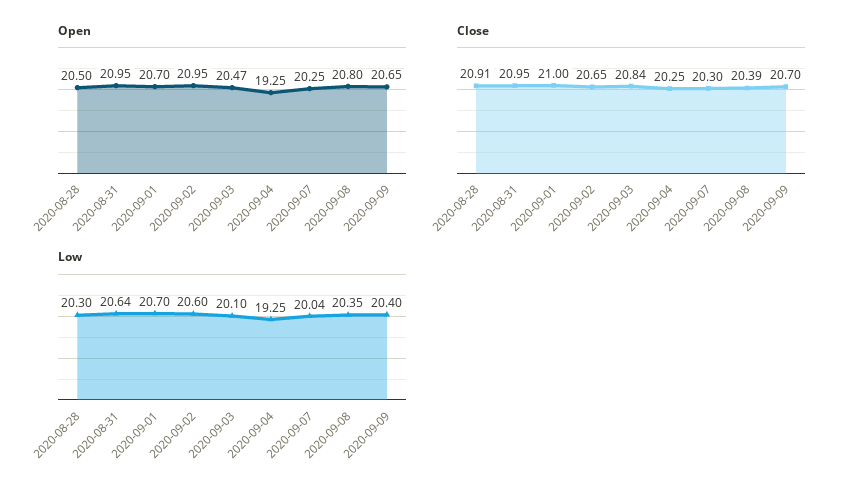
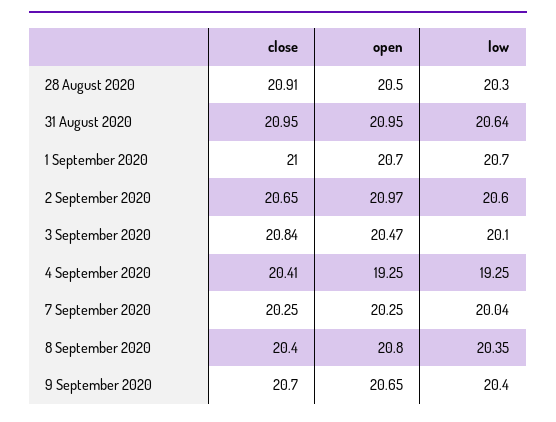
Open, 2020-09-02: 20.95 -> 20.97
Close, 2020-09-04: 20.25 -> 20.41
Close, 2020-09-07: 20.3 -> 20.25
Close, 2020-09-08: 20.39 -> 20.4

